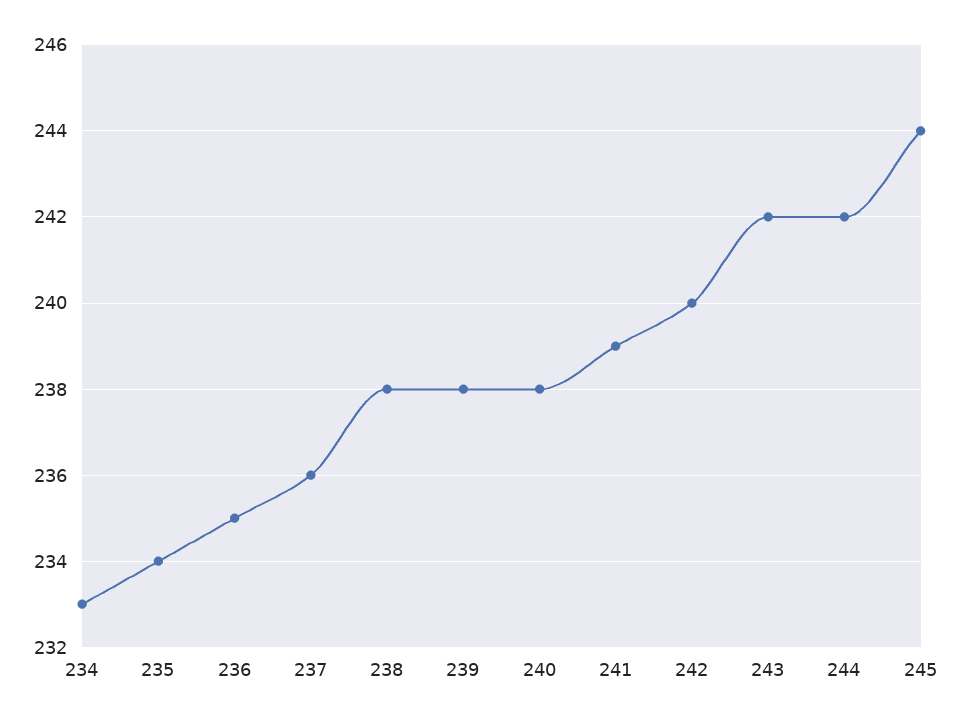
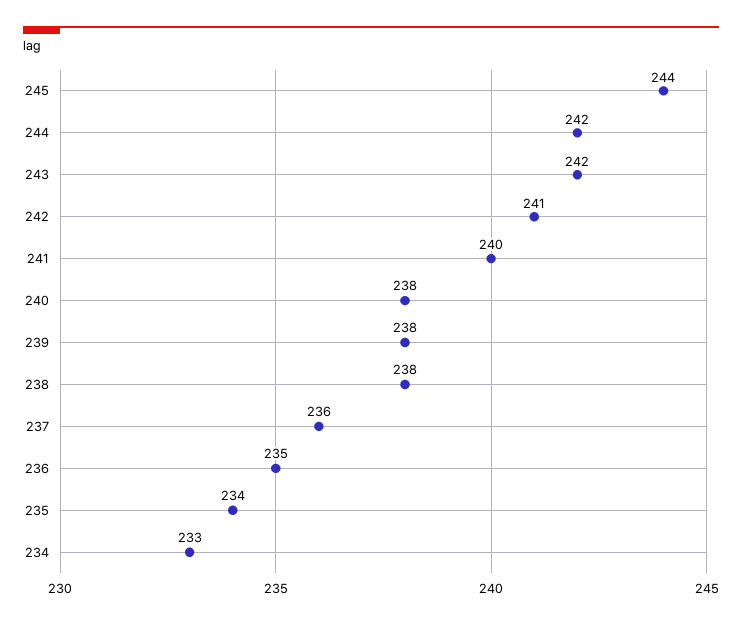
241: 239 -> 240
242: 240 -> 241

